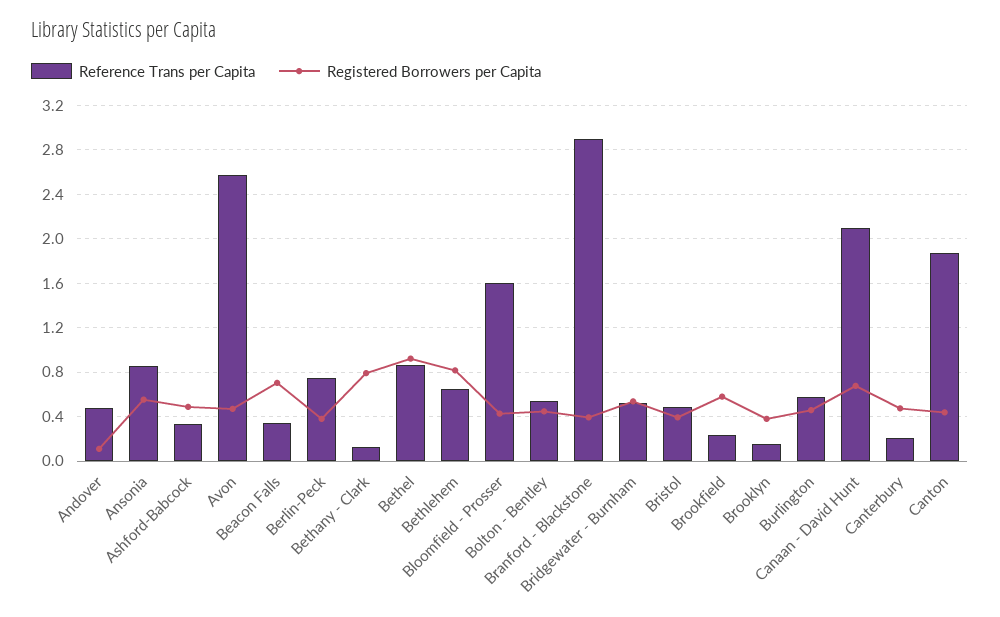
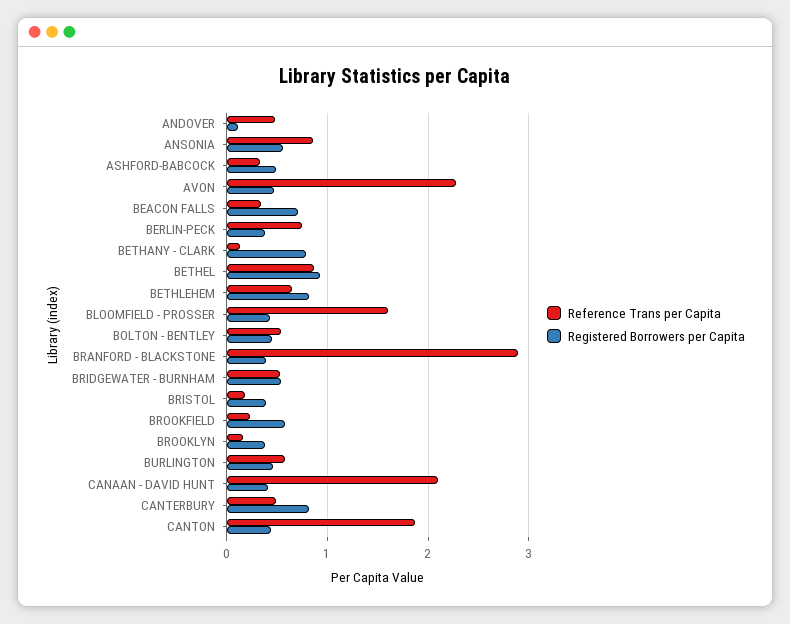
Reference Trans per Capita, Avon: 2.6 -> 2.3
Reference Trans per Capita, Bristol: 0.5 -> 0.2
Registered Borrowers per Capita, Canaan - David Hunt: 0.7 -> 0.4
Reference Trans per Capita, Canterbury: 0.2 -> 0.5
Registered Borrowers per Capita, Canterbury: 0.5 -> 0.8

